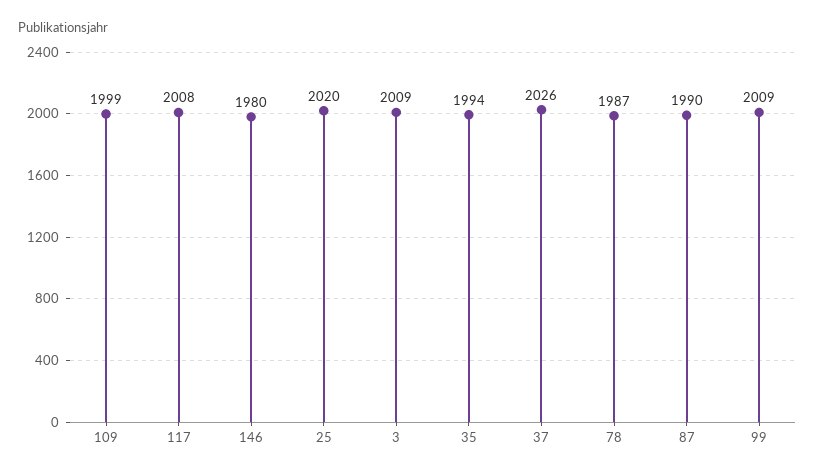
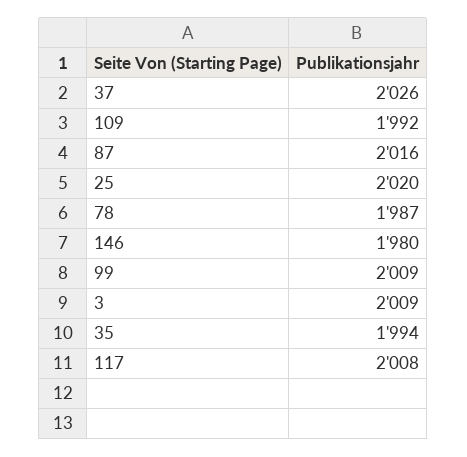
109: 1999 -> 1992
87: 1990 -> 2016

